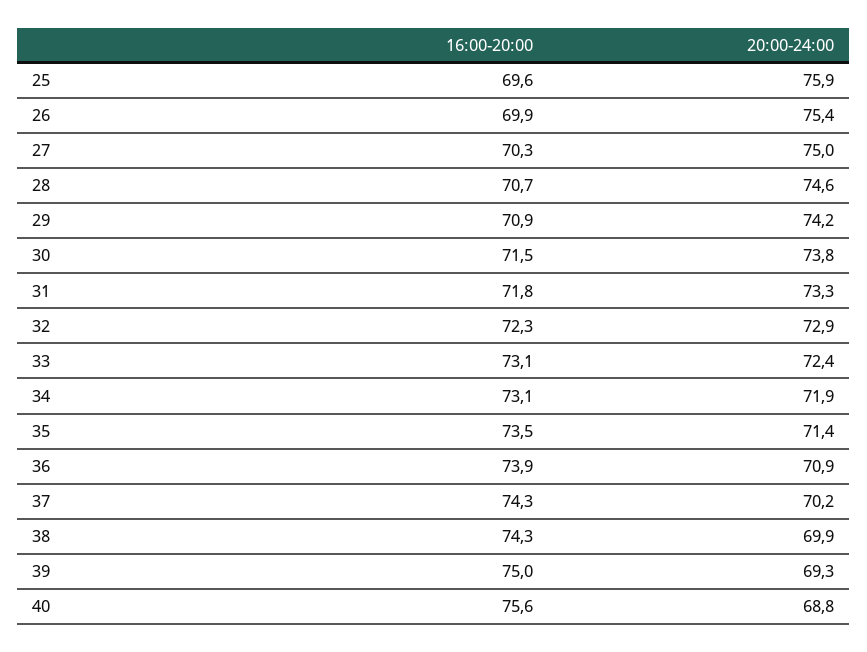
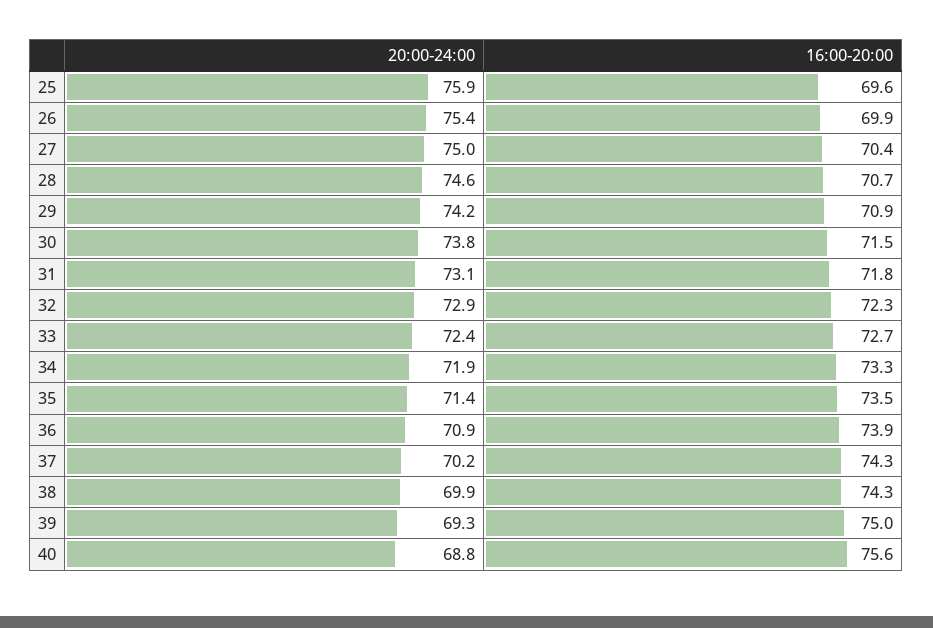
16:00-20:00, 27: 70.3 -> 70.4
20:00-24:00, 31: 73.3 -> 73.1
16:00-20:00, 33: 73.1 -> 72.7
16:00-20:00, 34: 73.1 -> 73.3

